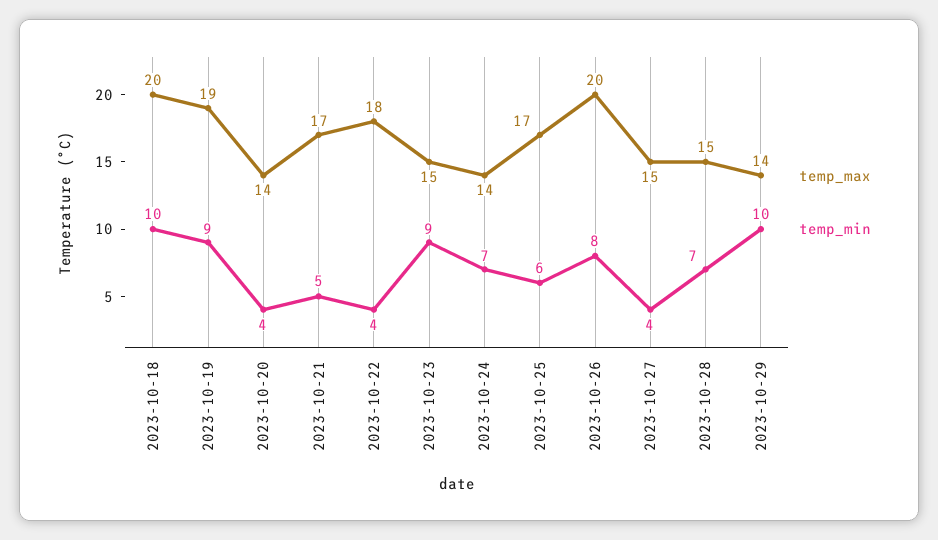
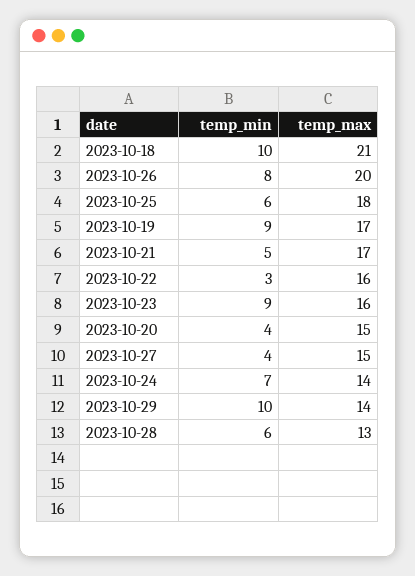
temp_max, 2023-10-18: 20 -> 21
temp_max, 2023-10-19: 19 -> 17
temp_max, 2023-10-20: 14 -> 15
temp_max, 2023-10-22: 18 -> 16
temp_min, 2023-10-22: 4 -> 3
temp_max, 2023-10-23: 15 -> 16
temp_max, 2023-10-25: 17 -> 18
temp_max, 2023-10-28: 15 -> 13
temp_min, 2023-10-28: 7 -> 6

